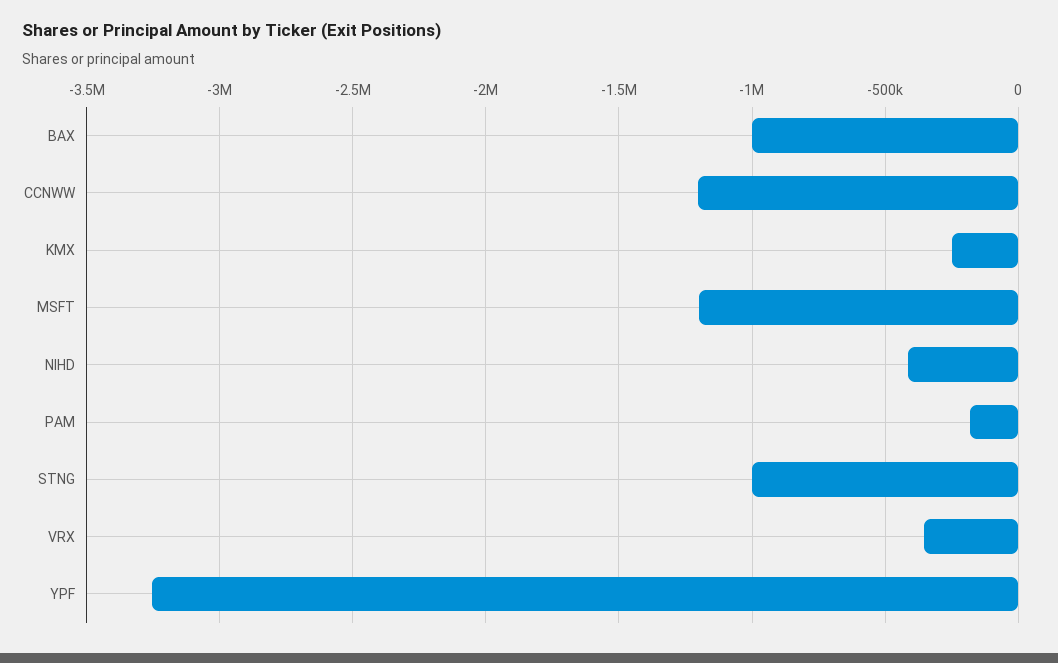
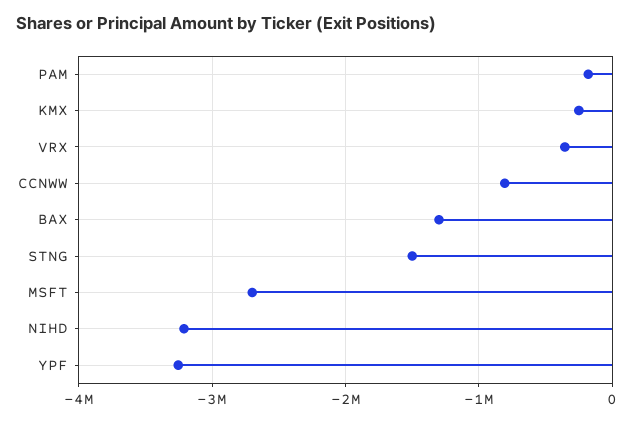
BAX: -1000000 -> -1300000
CCNWW: -1200000 -> -800000
MSFT: -1200000 -> -2700000
NIHD: -400000 -> -3200000
STNG: -1000000 -> -1500000

